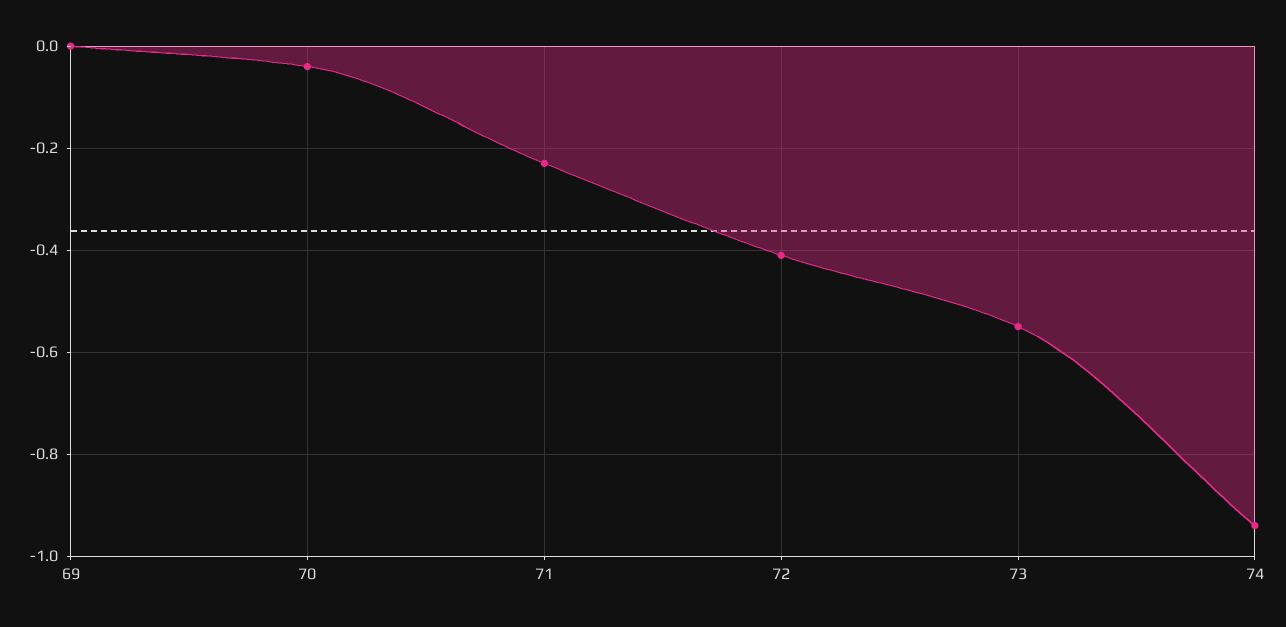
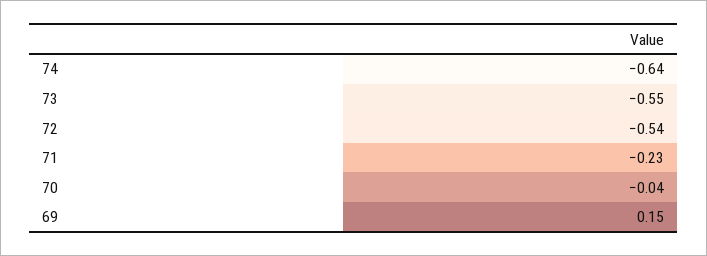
69: 0 -> 0.15
72: -0.4 -> -0.54
74: -0.95 -> -0.64

